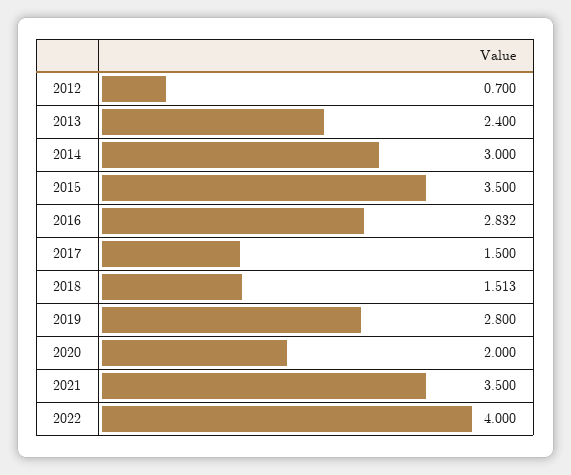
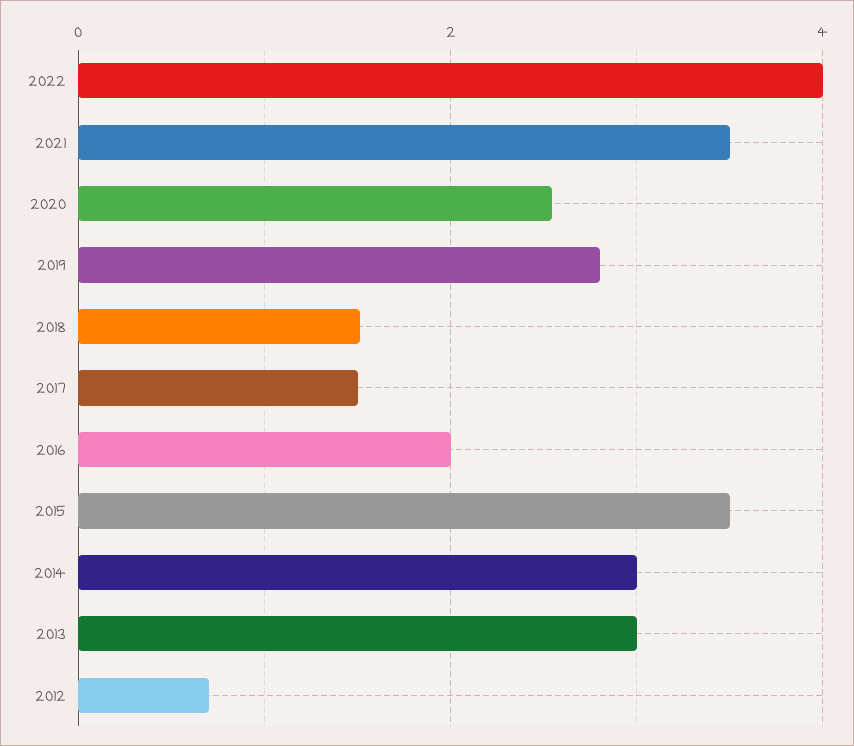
2013: 2.4 -> 3
2016: 2.832 -> 2
2020: 2 -> 2.6

